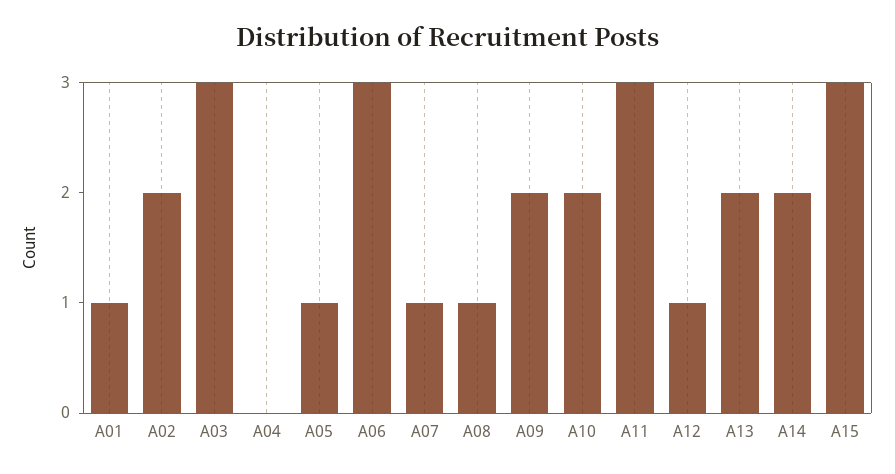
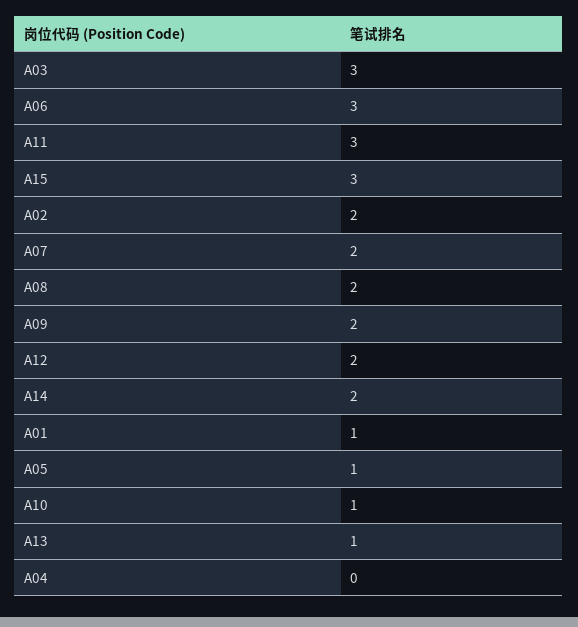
A07: 1 -> 2
A08: 1 -> 2
A10: 2 -> 1
A12: 1 -> 2
A13: 2 -> 1

